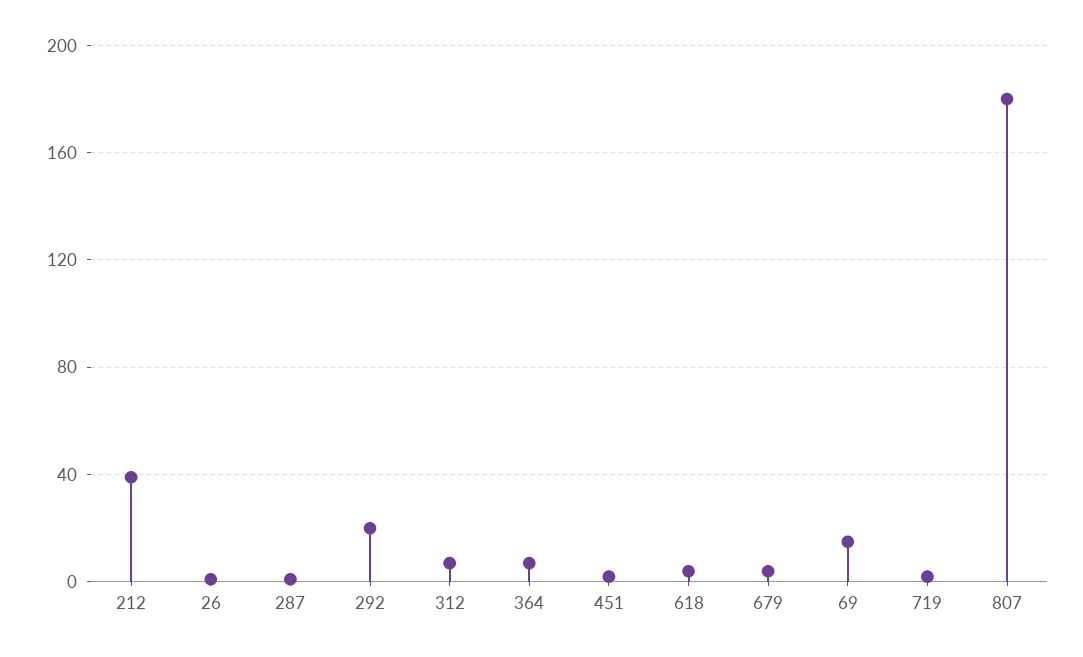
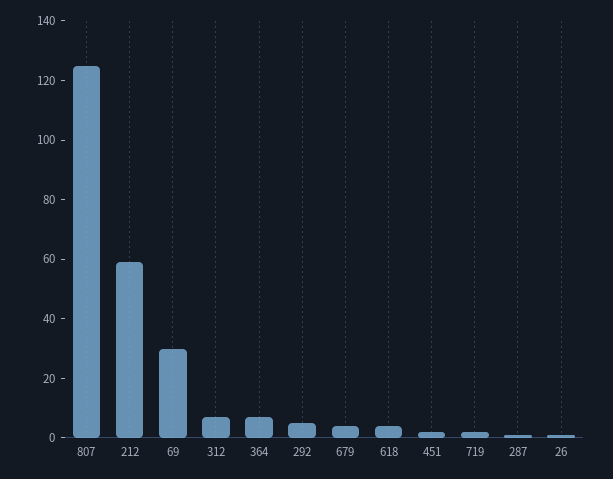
212: 40 -> 60
292: 20 -> 5
69: 15 -> 30
807: 180 -> 125

